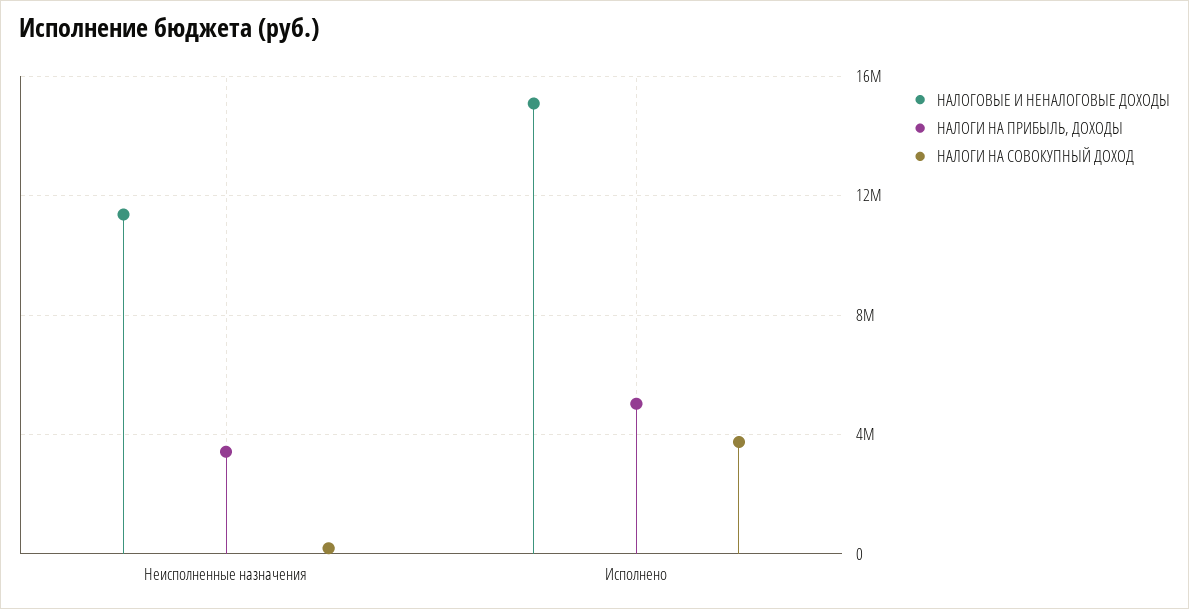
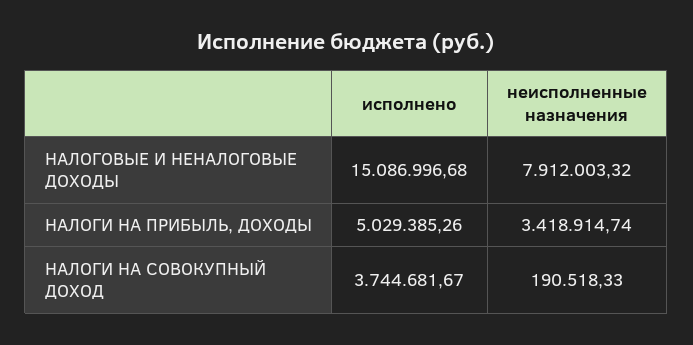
НАЛОГОВЫЕ И НЕНАЛОГОВЫЕ ДОХОДЫ, Неисполненные назначения: 11500000 -> 7912003.32

